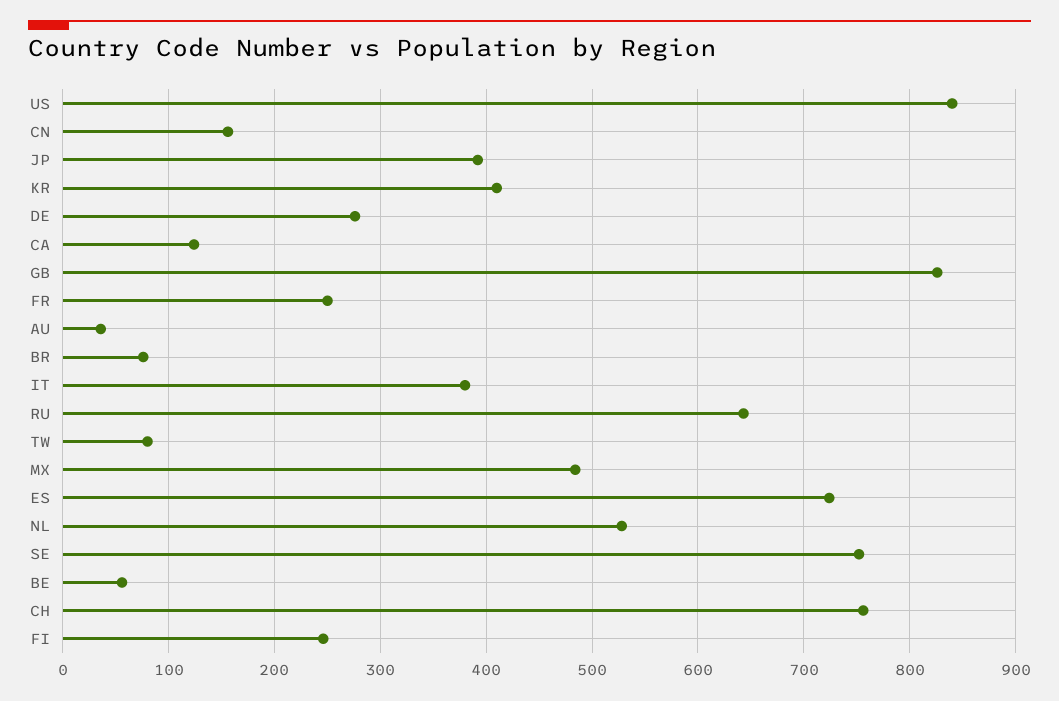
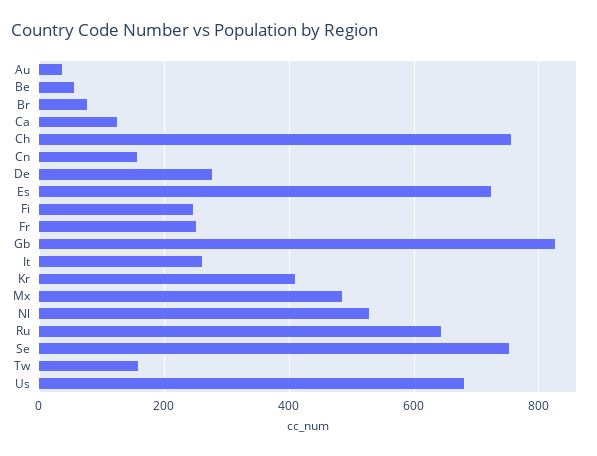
US: 840 -> 680
JP: 390 -> none
IT: 380 -> 260
TW: 80 -> 160

